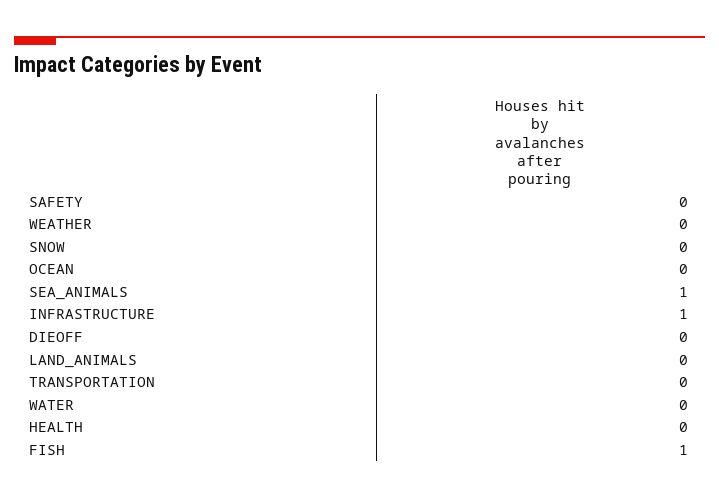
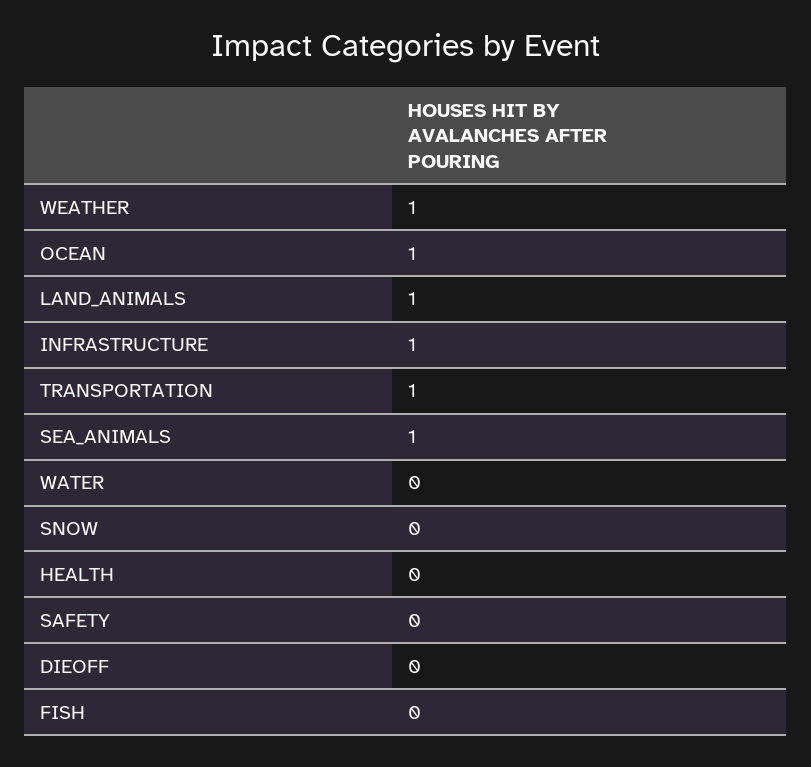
WEATHER: 0 -> 1
OCEAN: 0 -> 1
LAND_ANIMALS: 0 -> 1
TRANSPORTATION: 0 -> 1
FISH: 1 -> 0

